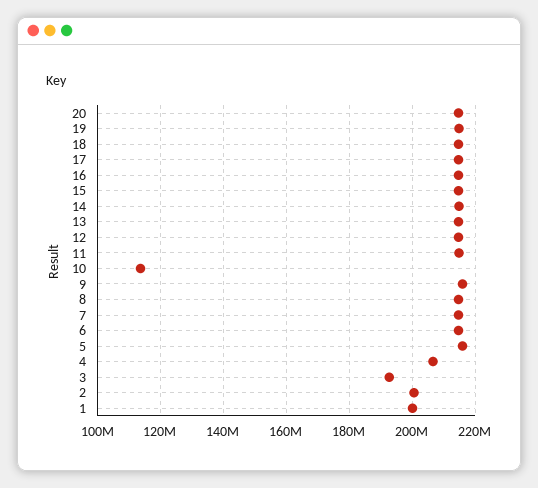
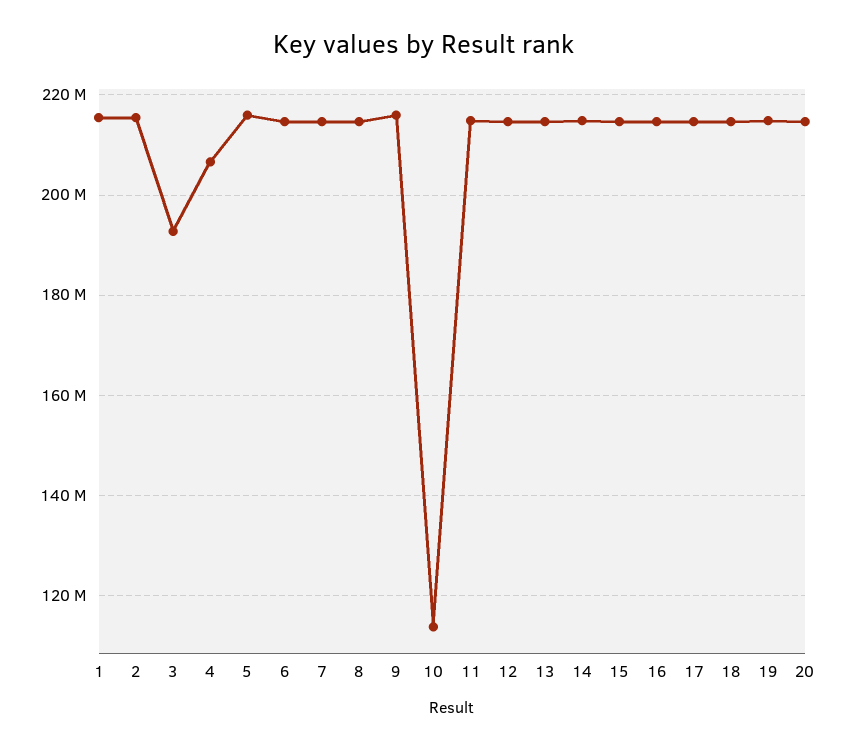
2: 200000000 -> 216000000
1: 200000000 -> 216000000

